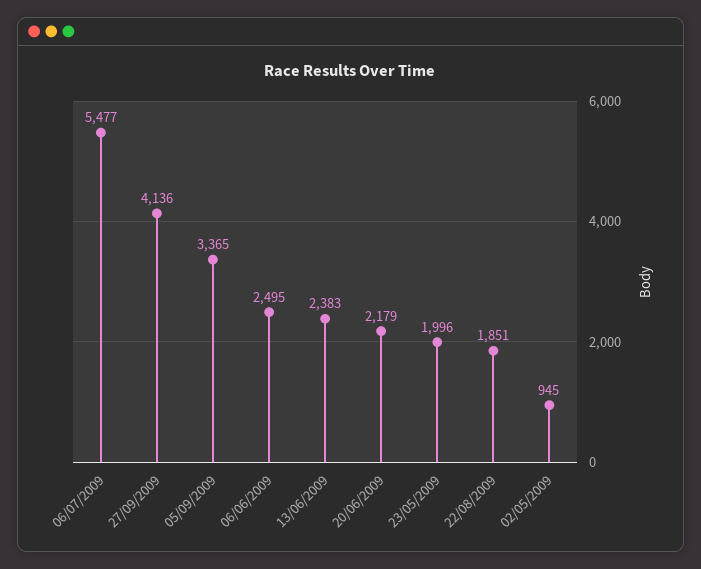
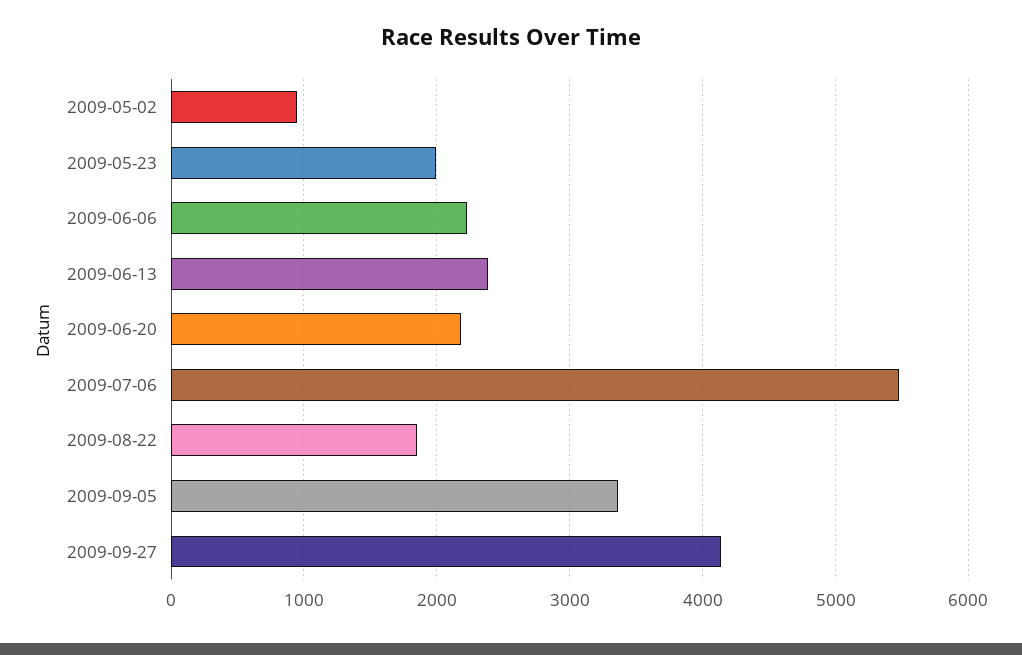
06/06/2009: 2495 -> 2200

